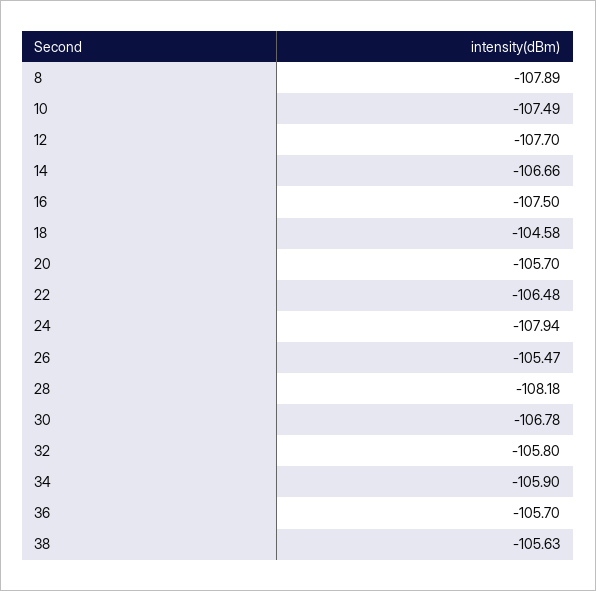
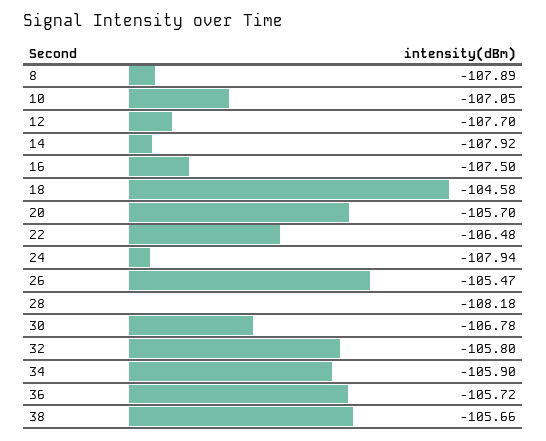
10: -107.49 -> -107.05
14: -106.66 -> -107.92
36: -105.7 -> -105.72
38: -105.63 -> -105.66

